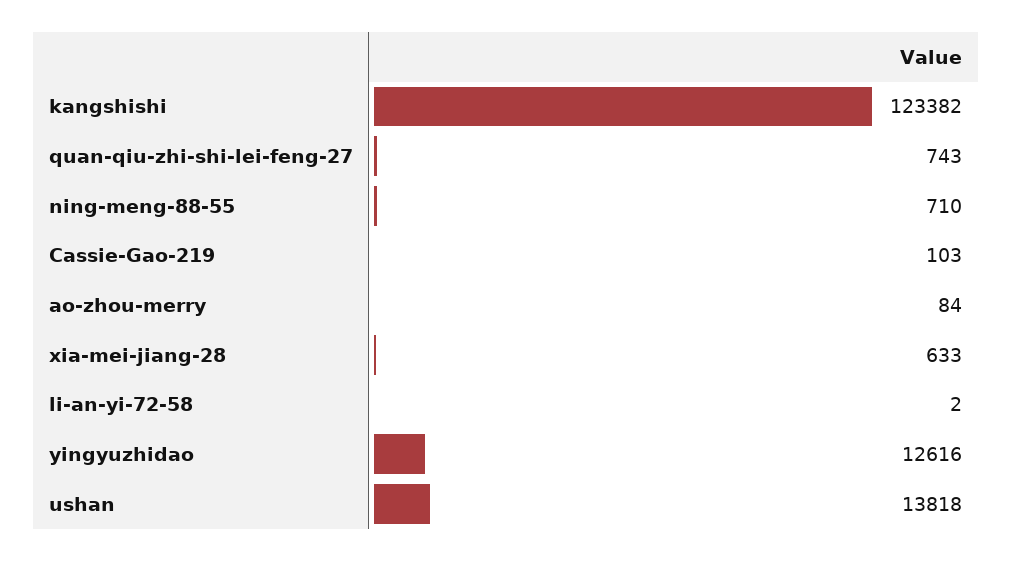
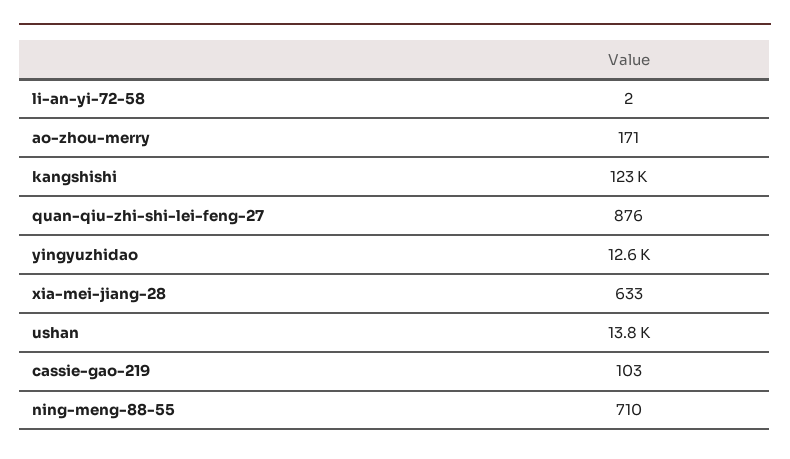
quan-qiu-zhi-shi-lei-feng-27: 743 -> 876
ao-zhou-merry: 84 -> 171

